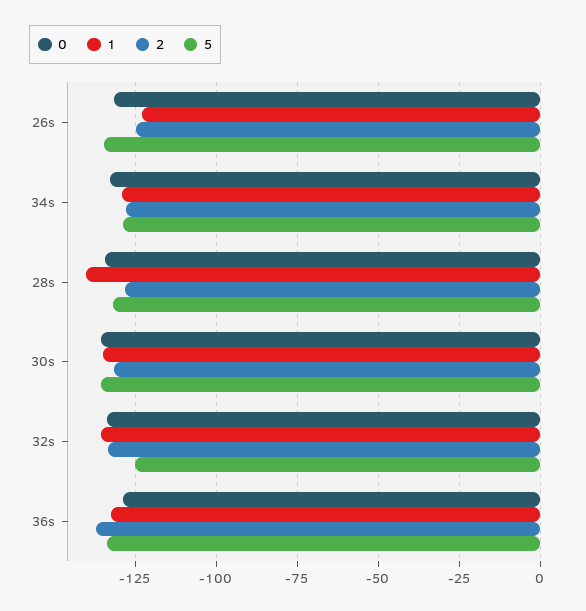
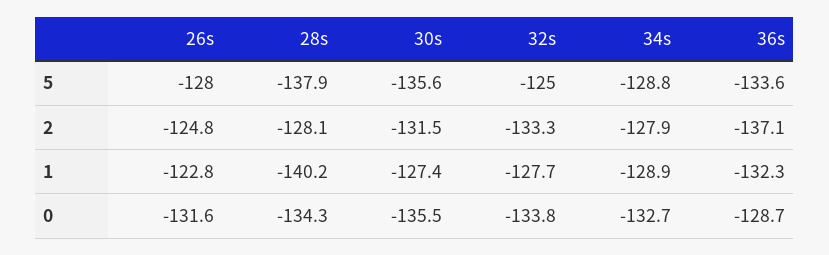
5, 26s: -135 -> -128
5, 28s: -132.5 -> -137.9
1, 30s: -135 -> -127.4
1, 32s: -135 -> -127.7

